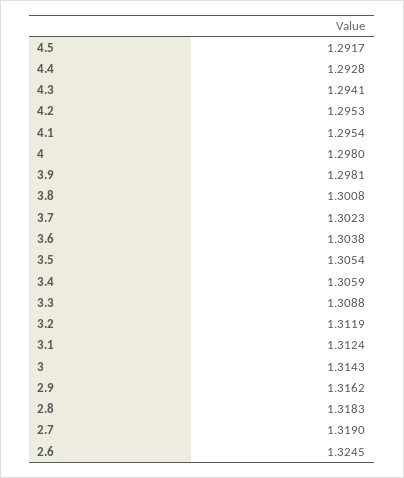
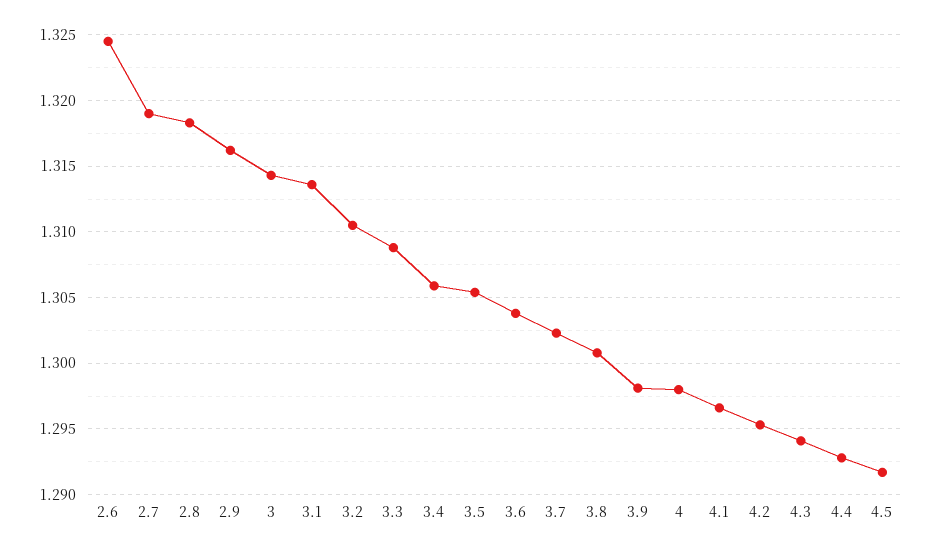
4.1: 1.2954 -> 1.2965
3.2: 1.3119 -> 1.3105
3.1: 1.3124 -> 1.3135

